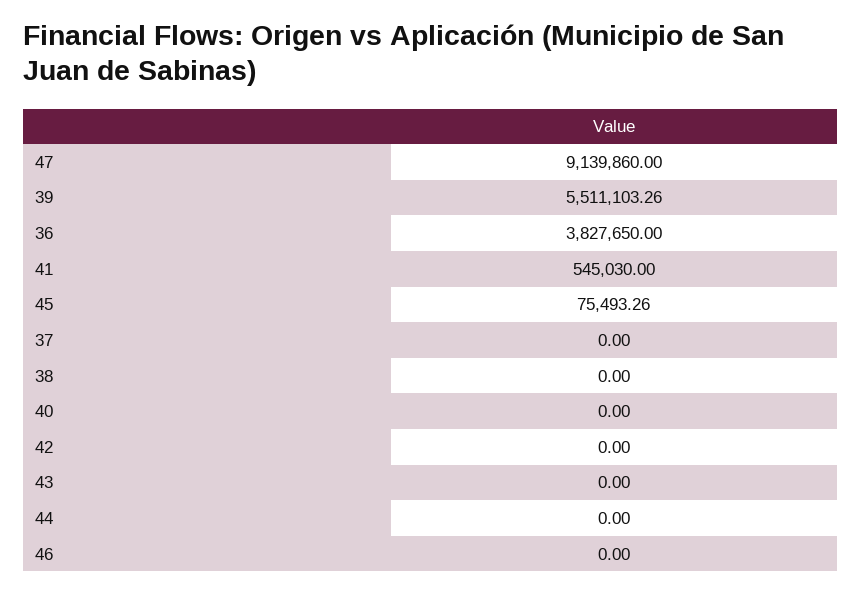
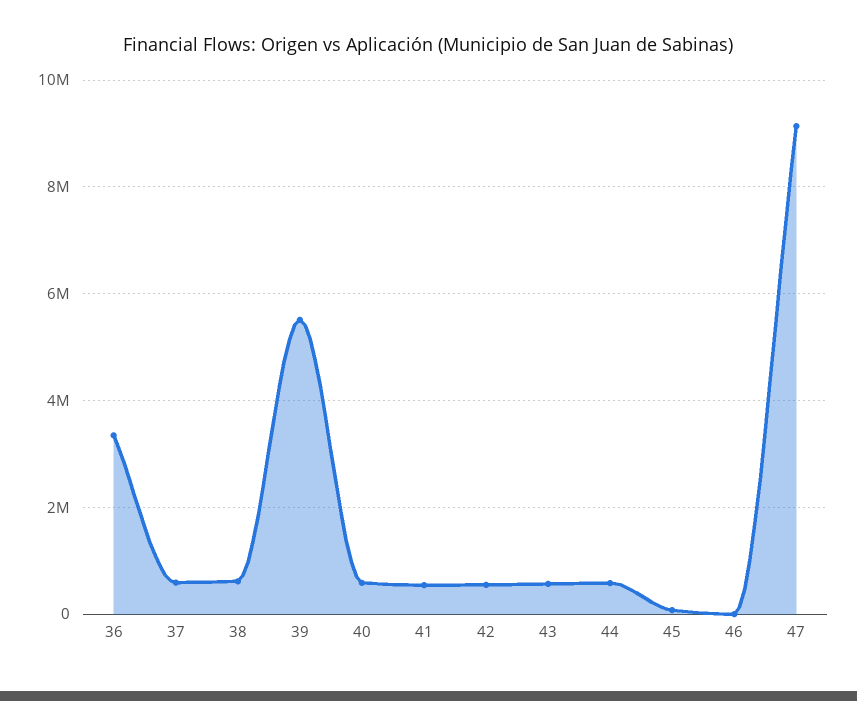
36: 3827650 -> 3400000
37: 0 -> 600000
38: 0 -> 600000
40: 0 -> 600000
42: 0 -> 600000
43: 0 -> 600000
44: 0 -> 600000

